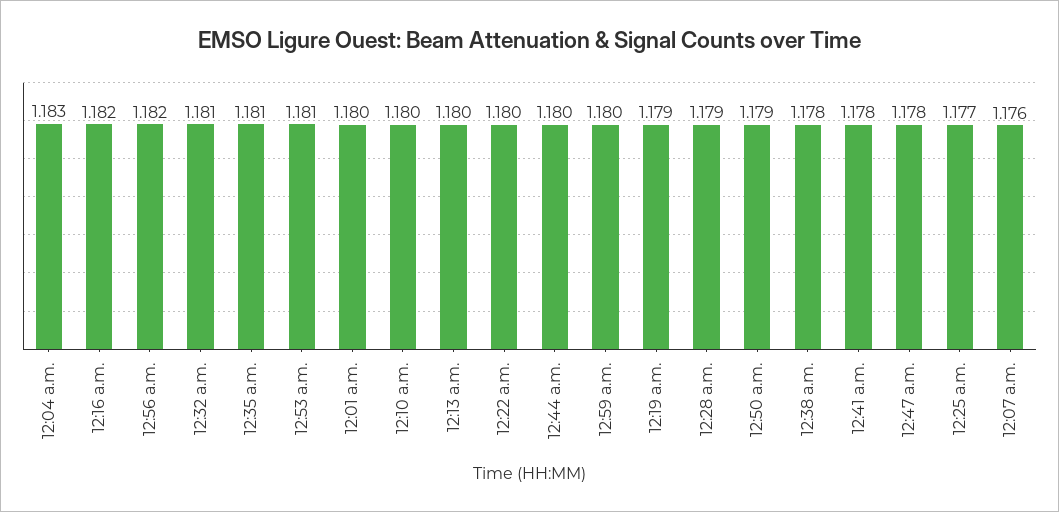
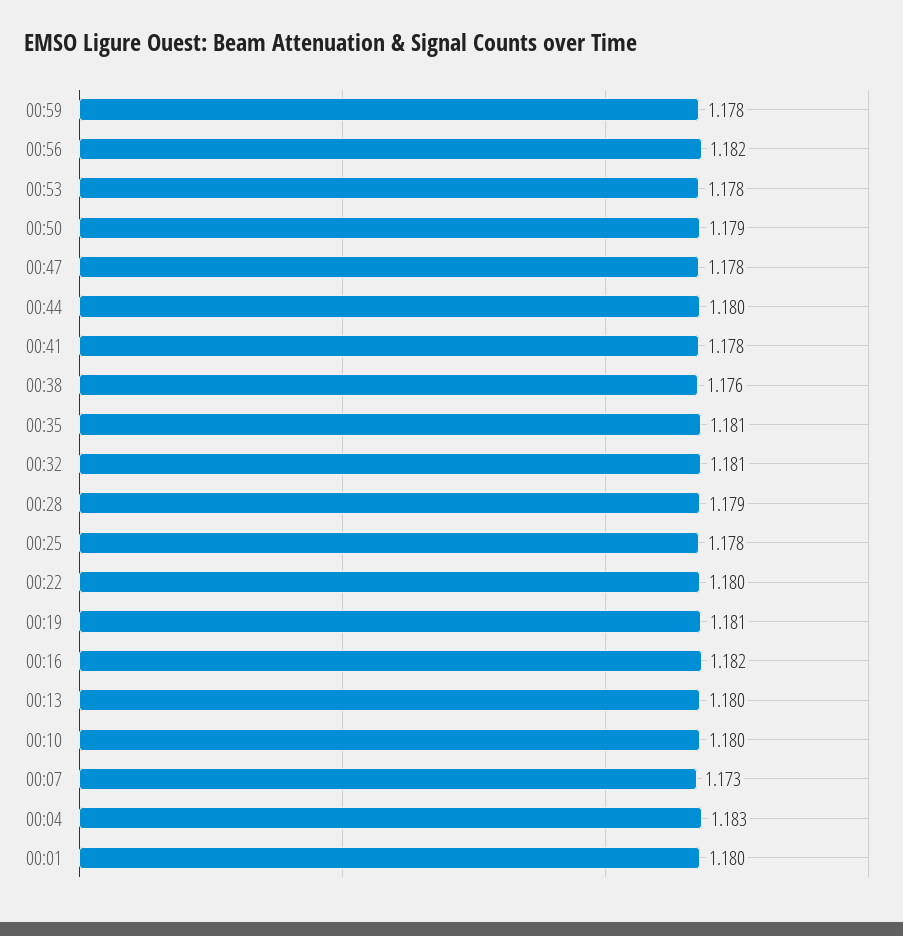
12:53 a.m.: 1.181 -> 1.178
12:59 a.m.: 1.18 -> 1.178
12:19 a.m.: 1.179 -> 1.181
12:38 a.m.: 1.178 -> 1.176
12:25 a.m.: 1.177 -> 1.178
12:07 a.m.: 1.176 -> 1.173

